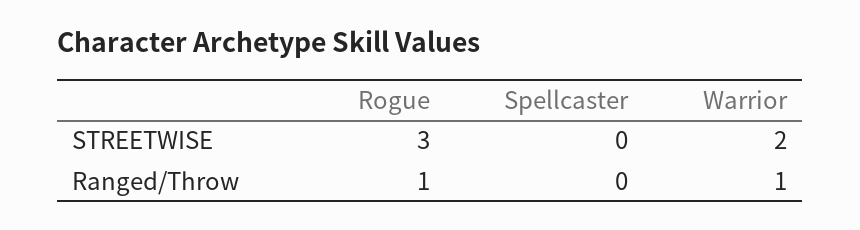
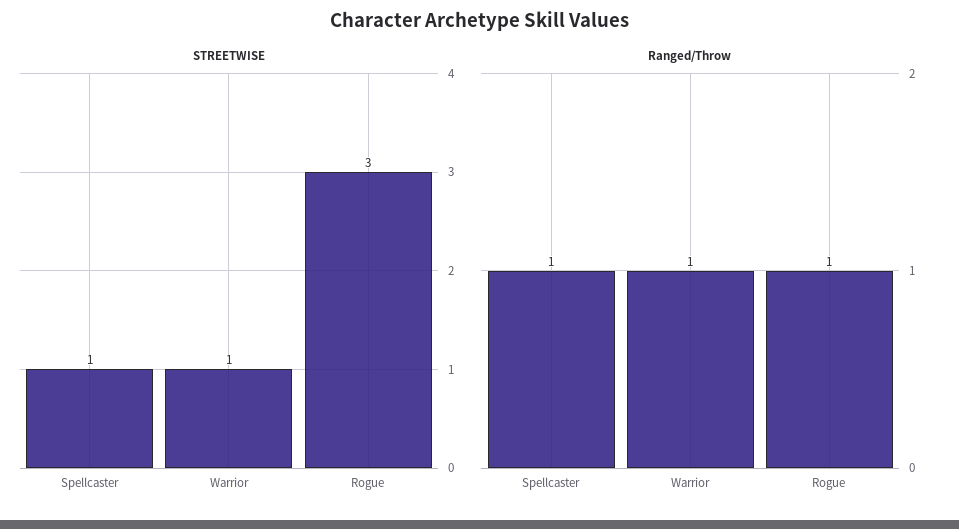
STREETWISE, Spellcaster: 0 -> 1
STREETWISE, Warrior: 2 -> 1
Ranged/Throw, Spellcaster: 0 -> 1

